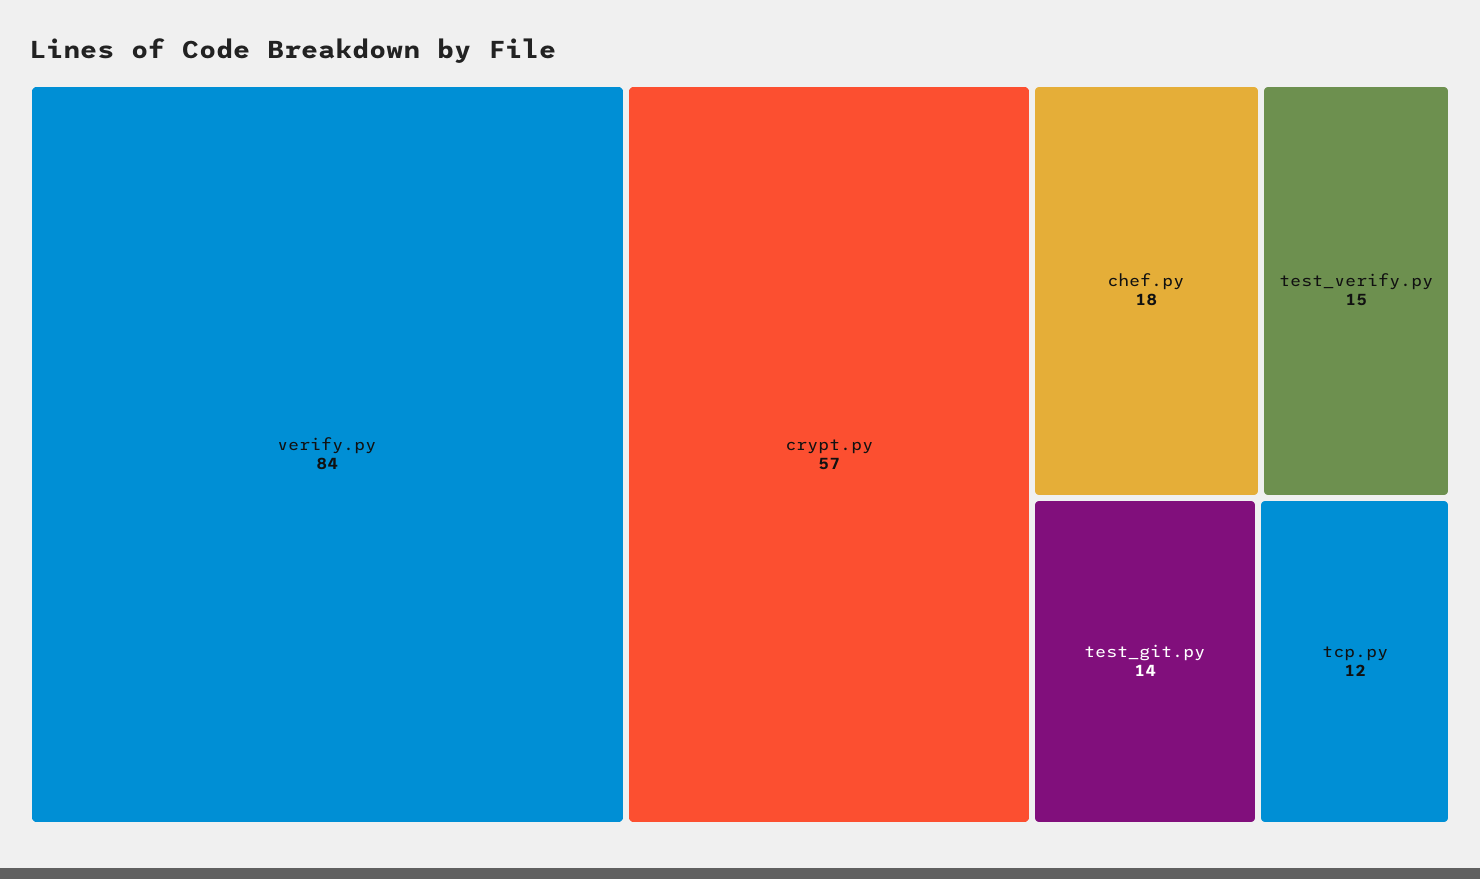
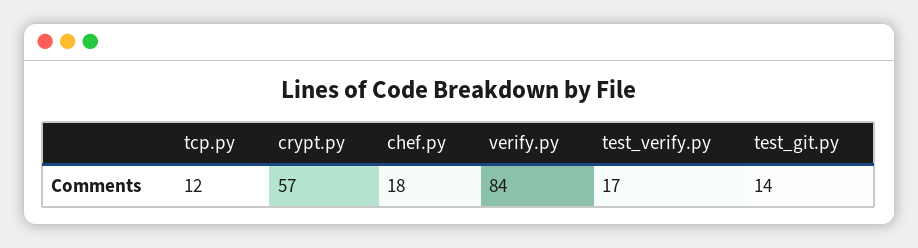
test_verify.py: 15 -> 17

